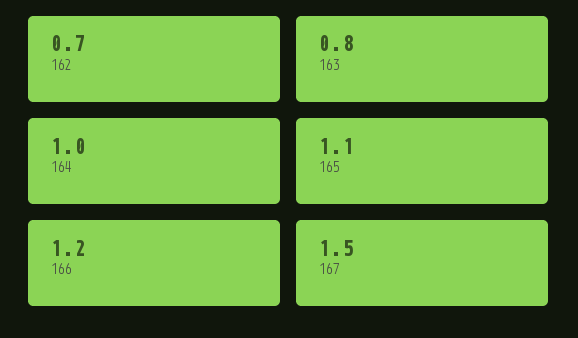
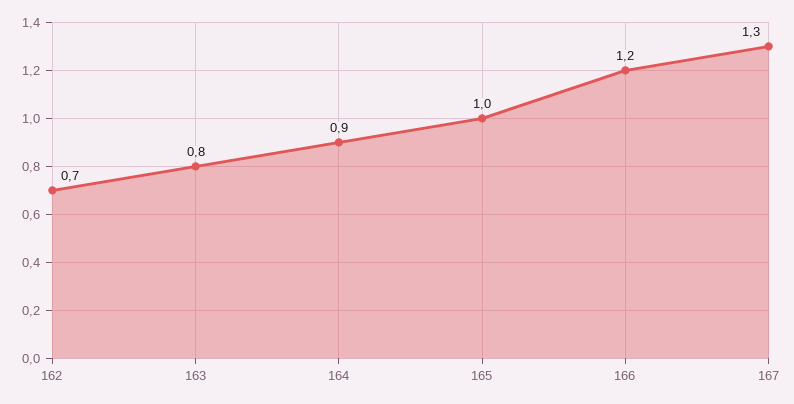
164: 1 -> 0.9
165: 1.1 -> 1
167: 1.5 -> 1.3

